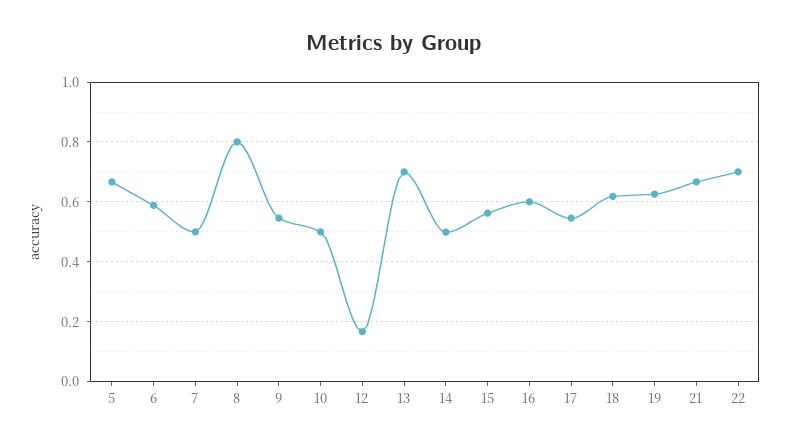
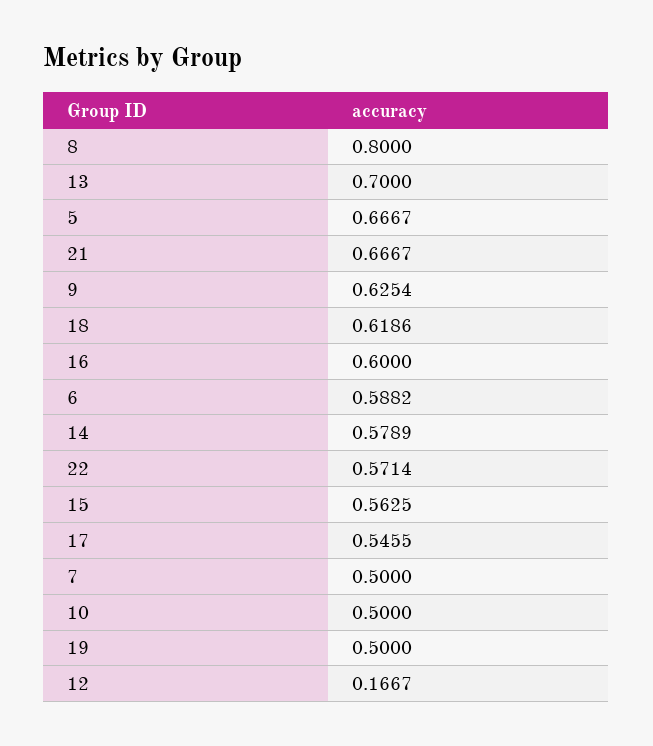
9: 0.55 -> 0.6254
14: 0.5 -> 0.5789
19: 0.625 -> 0.5
22: 0.7 -> 0.5714

